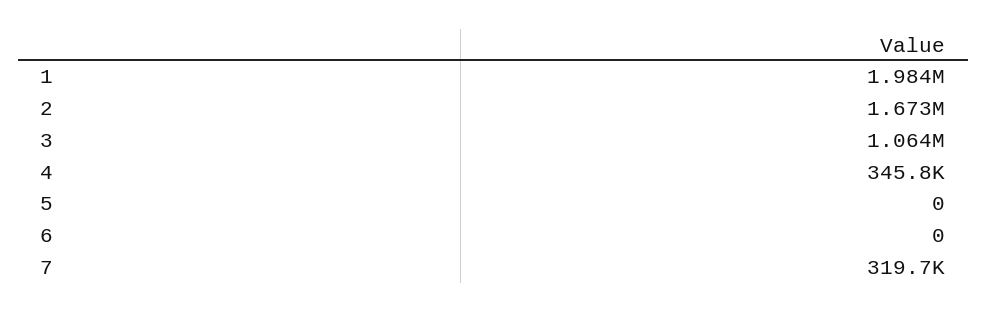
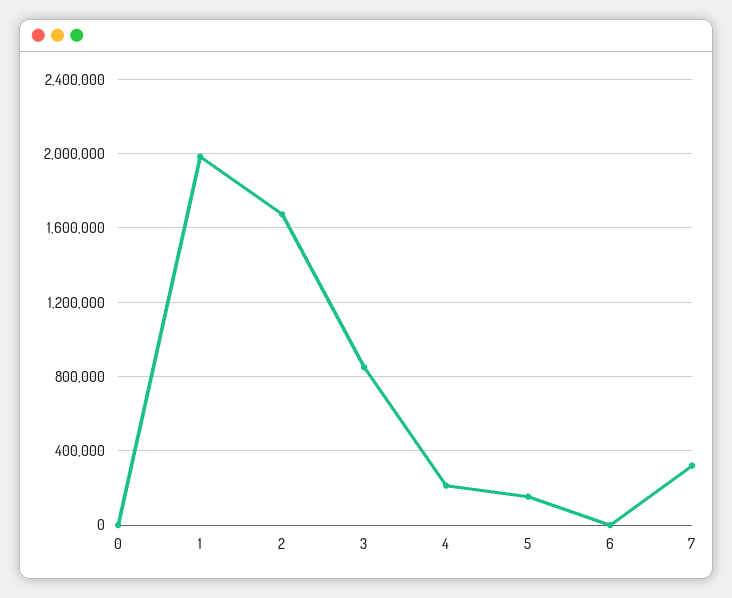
3: 1064000 -> 850000
4: 345800 -> 200000
5: 0 -> 150000
0: none -> 0

